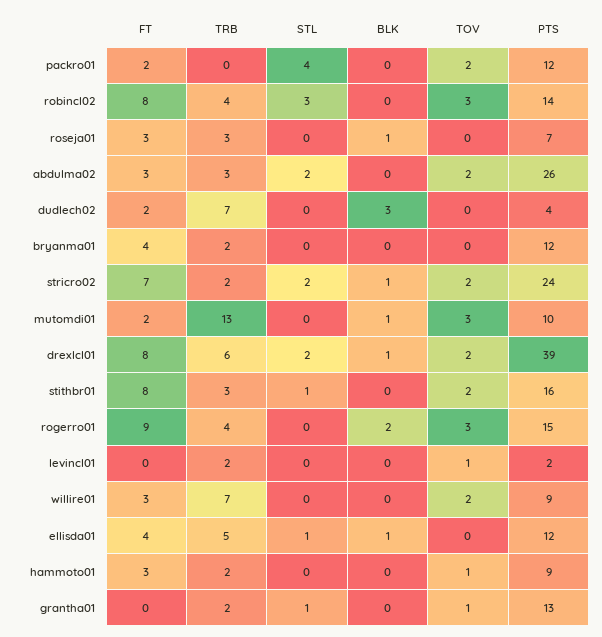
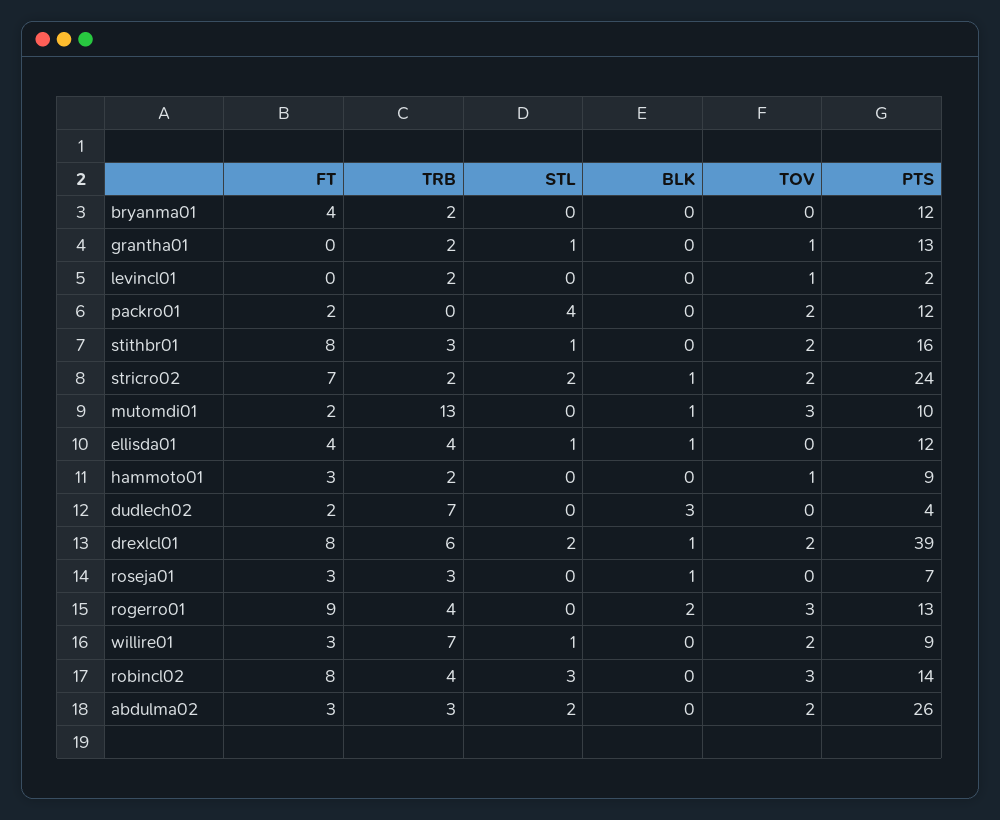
PTS, rogerro01: 15 -> 13
STL, willire01: 0 -> 1
TRB, ellisda01: 5 -> 4

